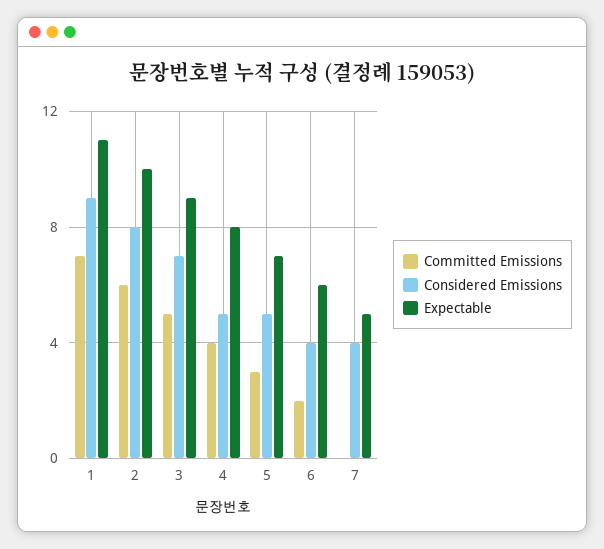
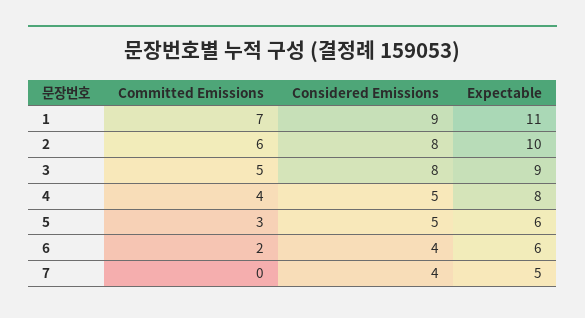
Considered Emissions, 3: 7 -> 8
Expectable, 5: 7 -> 6

